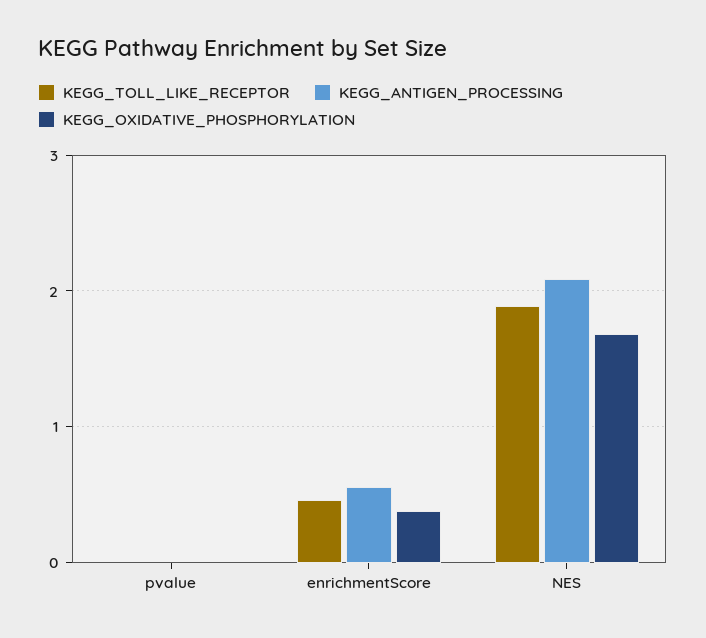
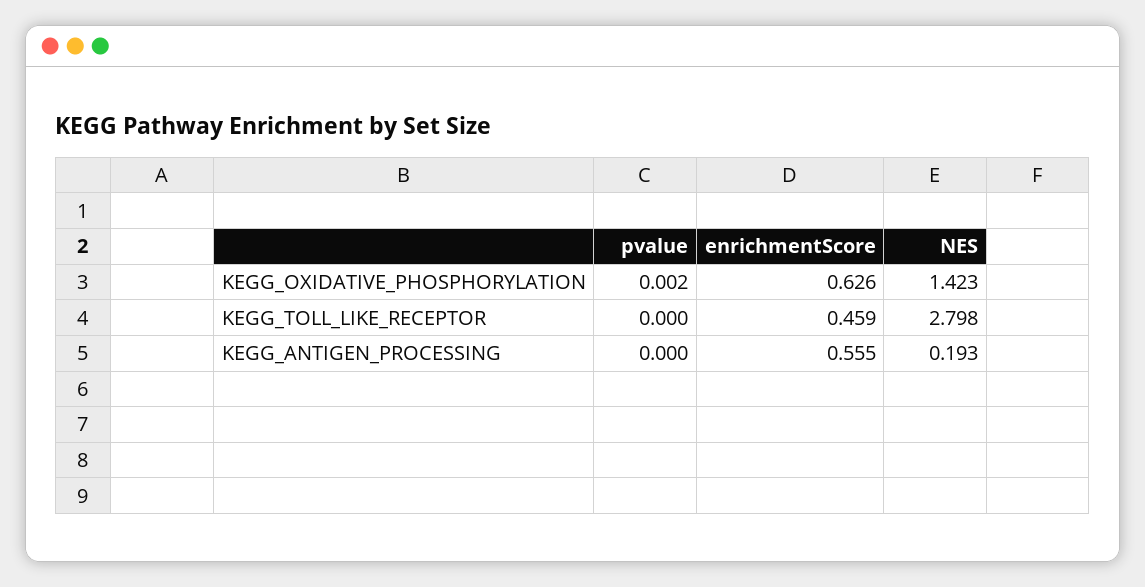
KEGG_OXIDATIVE_PHOSPHORYLATION, enrichmentScore: 0.4 -> 0.626
KEGG_TOLL_LIKE_RECEPTOR, NES: 1.9 -> 2.798
KEGG_ANTIGEN_PROCESSING, NES: 2.1 -> 0.193
KEGG_OXIDATIVE_PHOSPHORYLATION, NES: 1.7 -> 1.423

